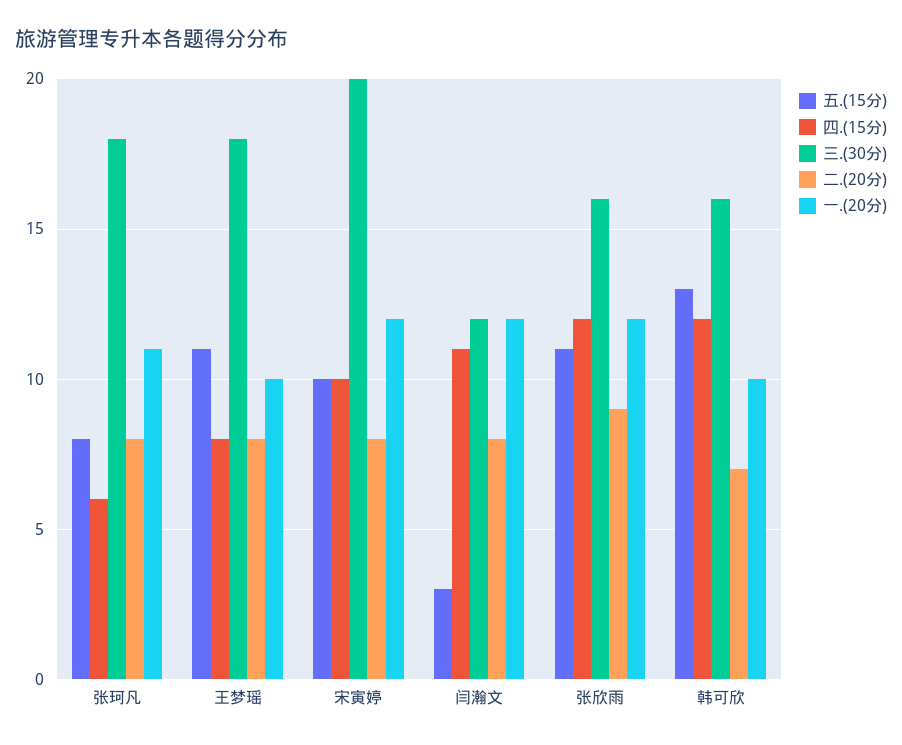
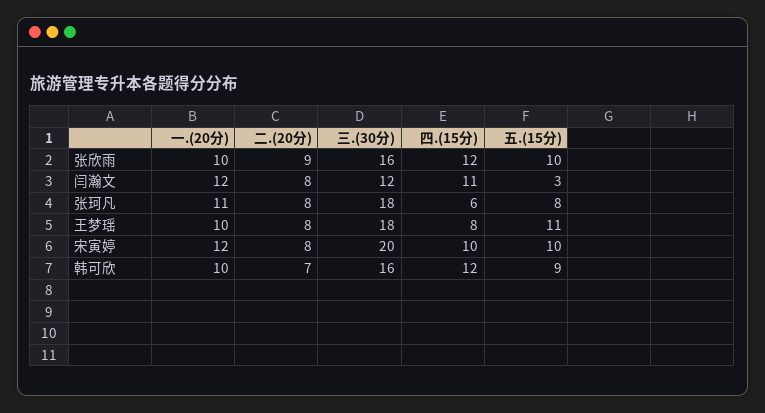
五.(15分), 张欣雨: 11 -> 10
一.(20分), 张欣雨: 12 -> 10
五.(15分), 韩可欣: 13 -> 9

